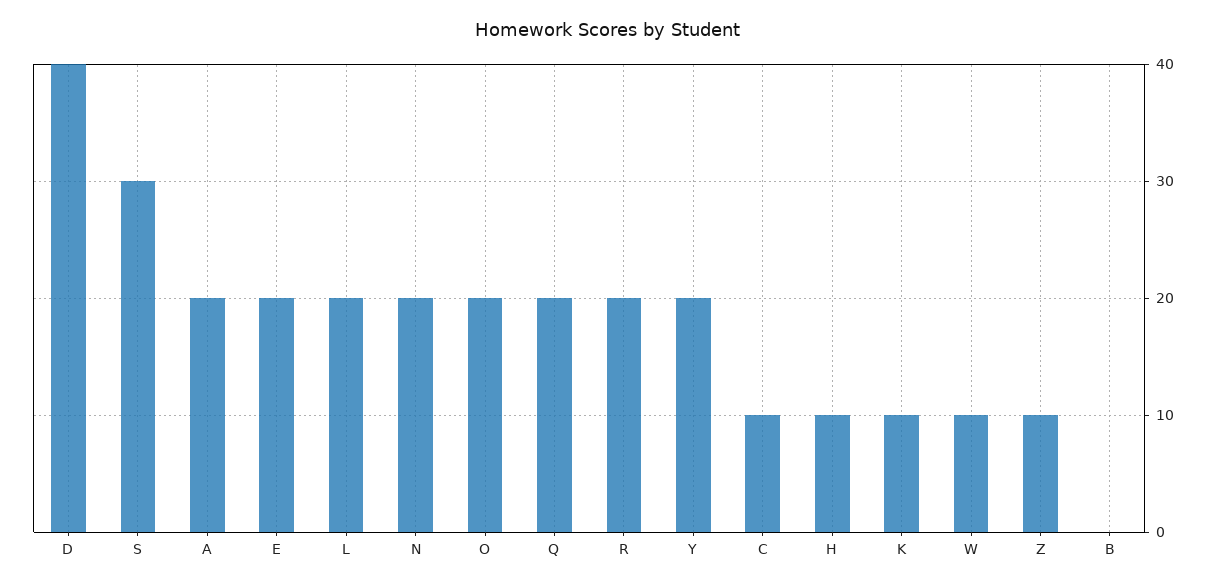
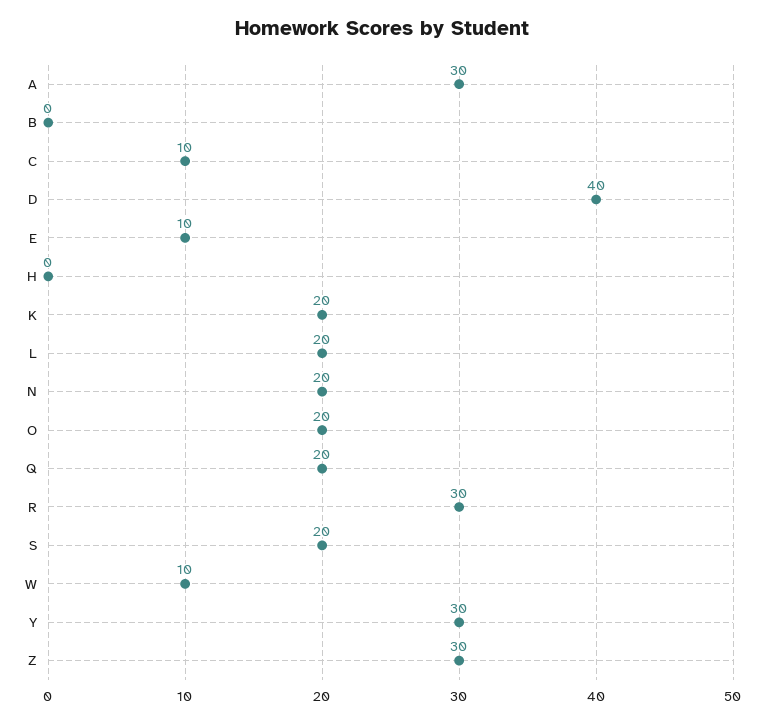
S: 30 -> 20
A: 20 -> 30
E: 20 -> 10
R: 20 -> 30
Y: 20 -> 30
H: 10 -> 0
K: 10 -> 20
Z: 10 -> 30

